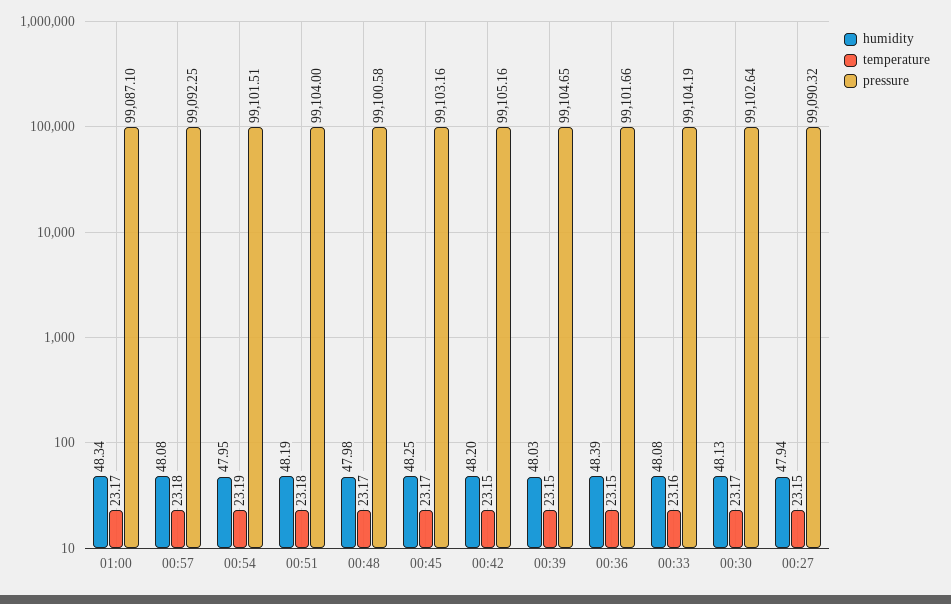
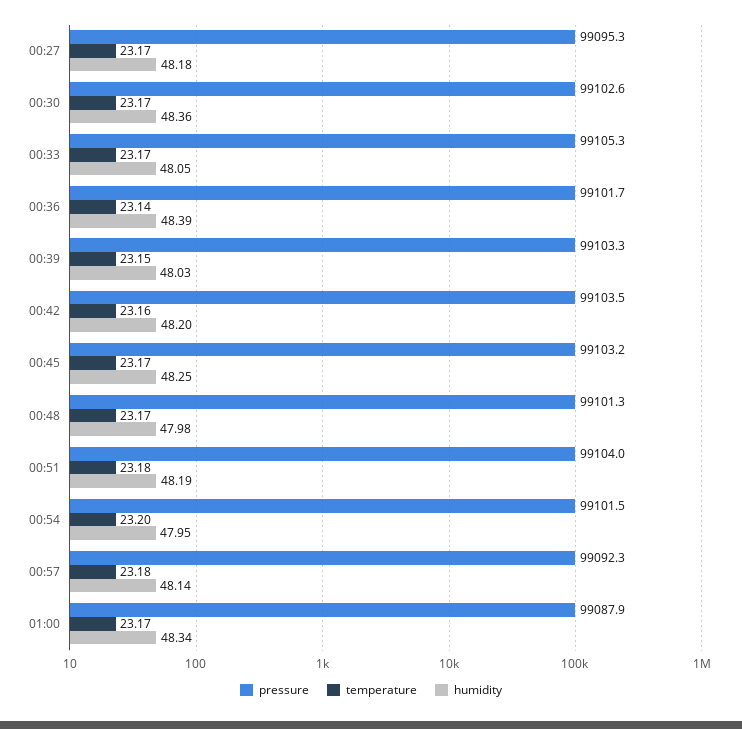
pressure, 01:00: 99087.1 -> 99087.9
humidity, 00:57: 48.08 -> 48.14
temperature, 00:54: 23.19 -> 23.2
pressure, 00:48: 99100.58 -> 99101.3
temperature, 00:42: 23.15 -> 23.16
pressure, 00:42: 99105.16 -> 99103.5
pressure, 00:39: 99104.65 -> 99103.3
temperature, 00:36: 23.15 -> 23.14
humidity, 00:33: 48.08 -> 48.05
temperature, 00:33: 23.16 -> 23.17
pressure, 00:33: 99104.19 -> 99105.3
humidity, 00:30: 48.13 -> 48.36
humidity, 00:27: 47.94 -> 48.18
temperature, 00:27: 23.15 -> 23.17
pressure, 00:27: 99090.32 -> 99095.3

